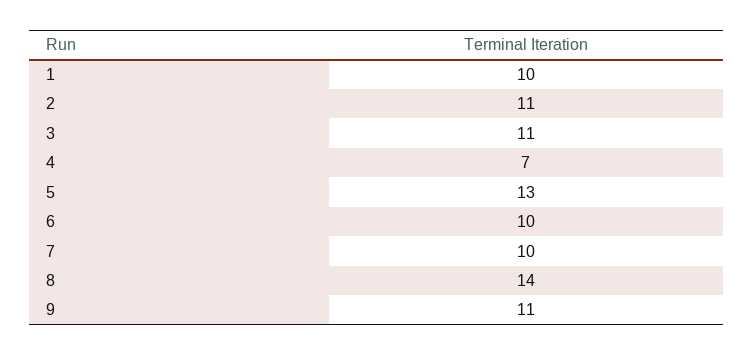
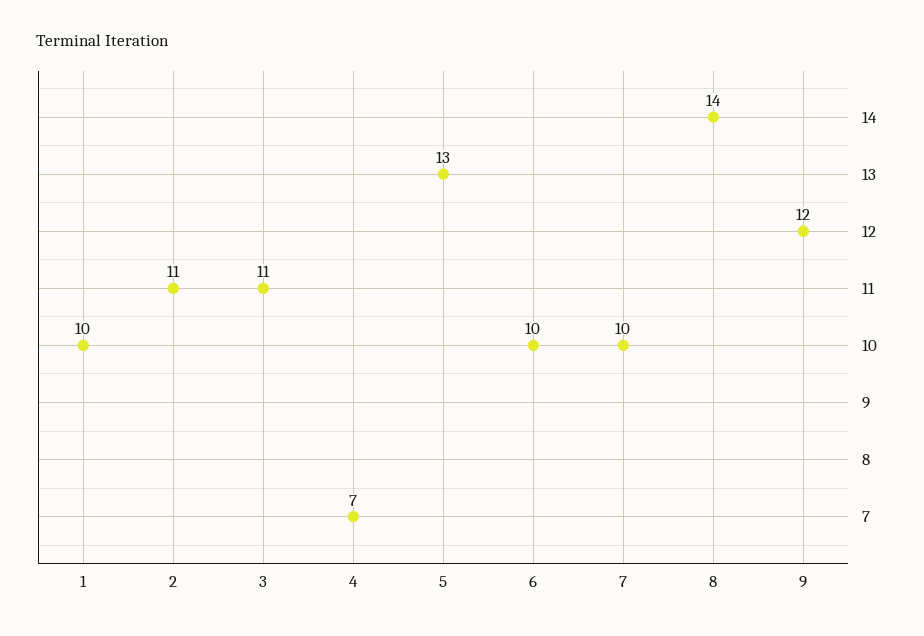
9: 11 -> 12

